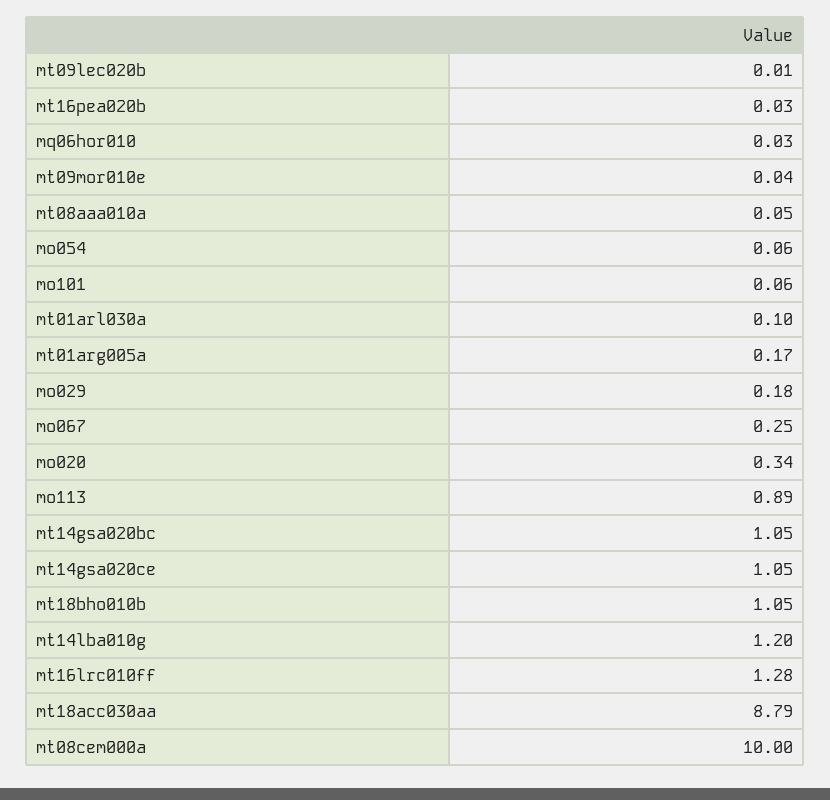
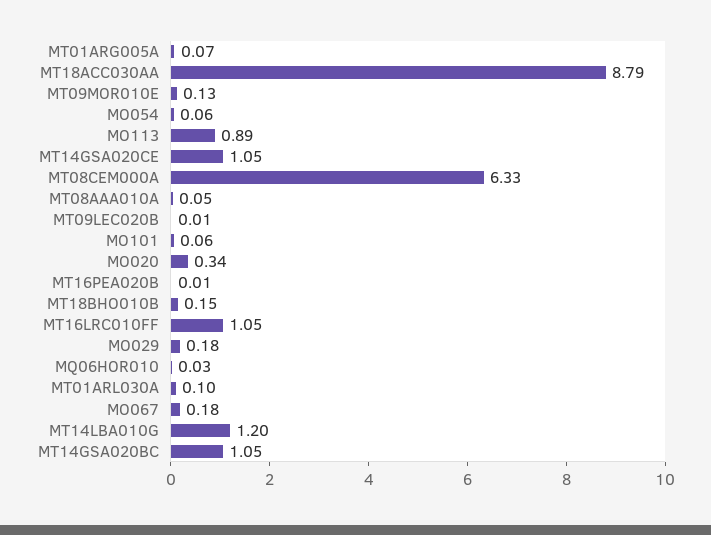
mt16pea020b: 0.03 -> 0.01
mt09mor010e: 0.04 -> 0.13
mt01arg005a: 0.17 -> 0.07
mo067: 0.25 -> 0.18
mt18bho010b: 1.05 -> 0.15
mt16lrc010ff: 1.28 -> 1.05
mt08cem000a: 10 -> 6.33

